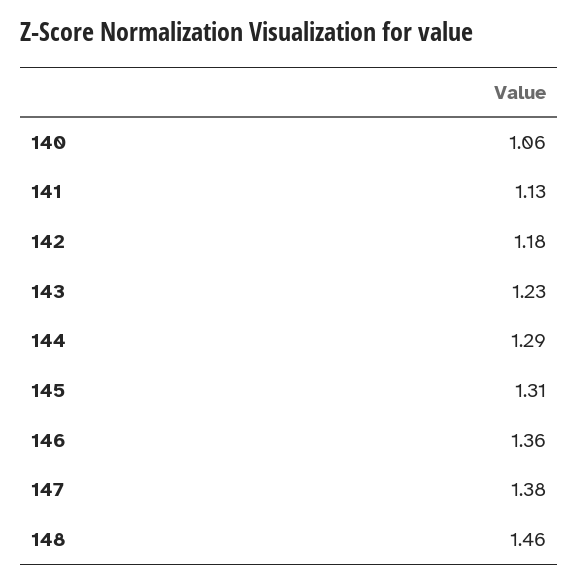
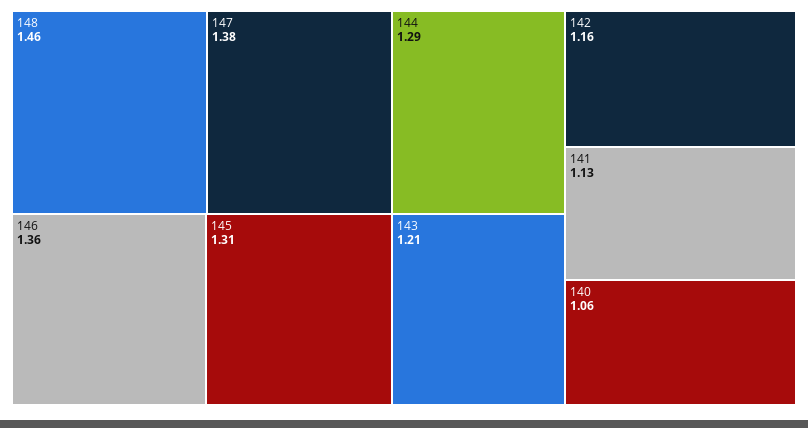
142: 1.18 -> 1.16
143: 1.23 -> 1.21

